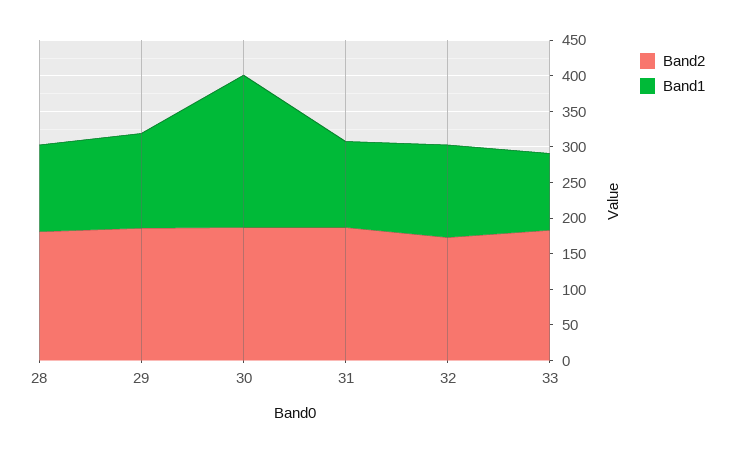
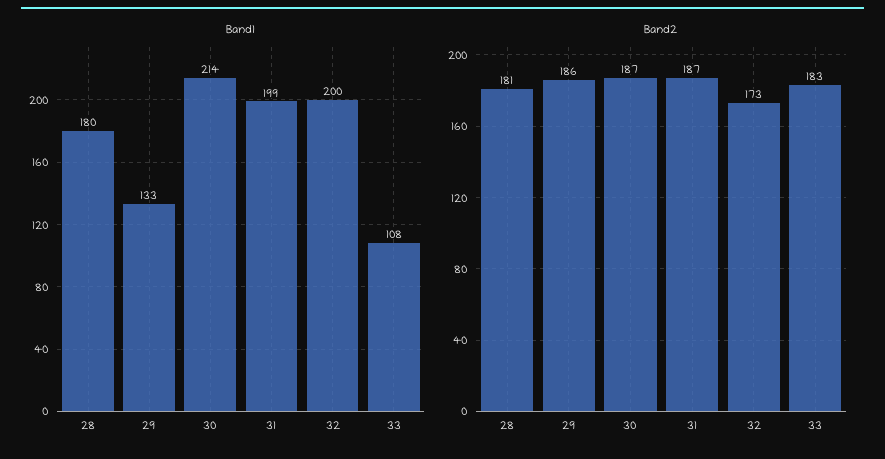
Band1, 28: 125 -> 180
Band1, 31: 125 -> 199
Band1, 32: 125 -> 200

